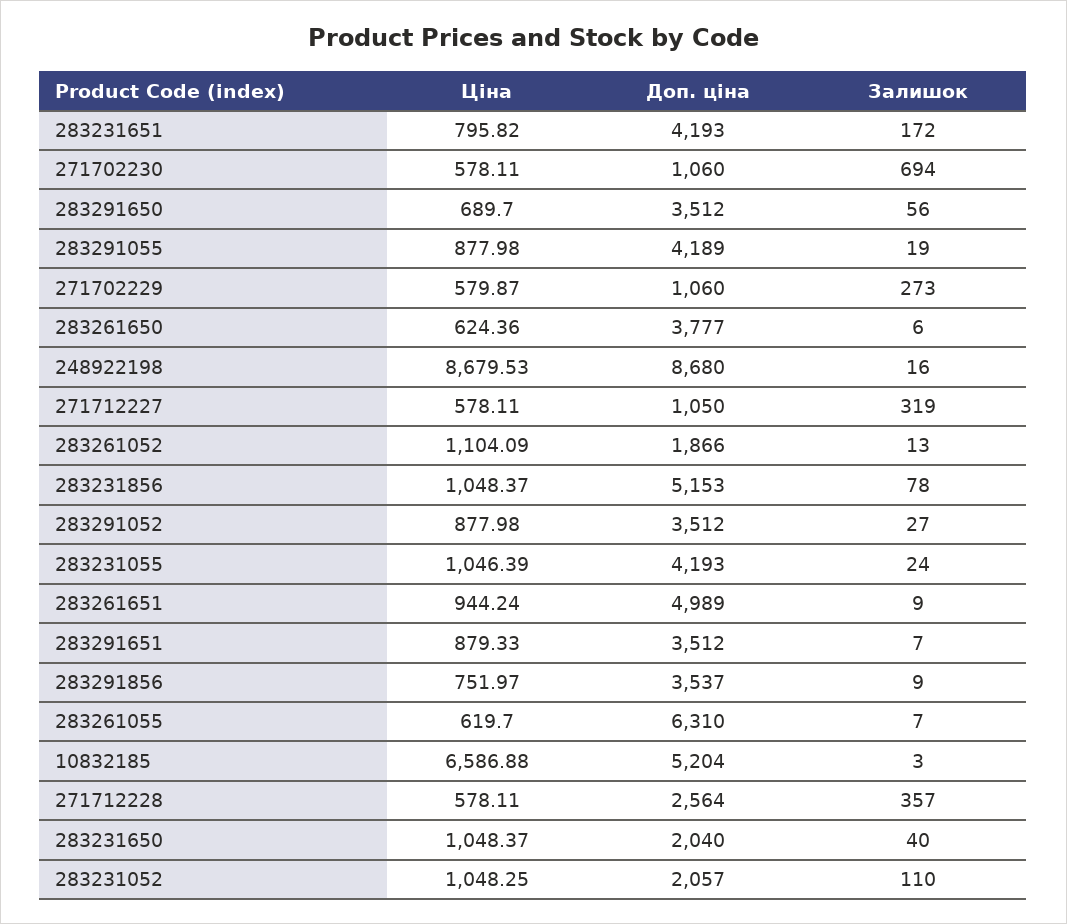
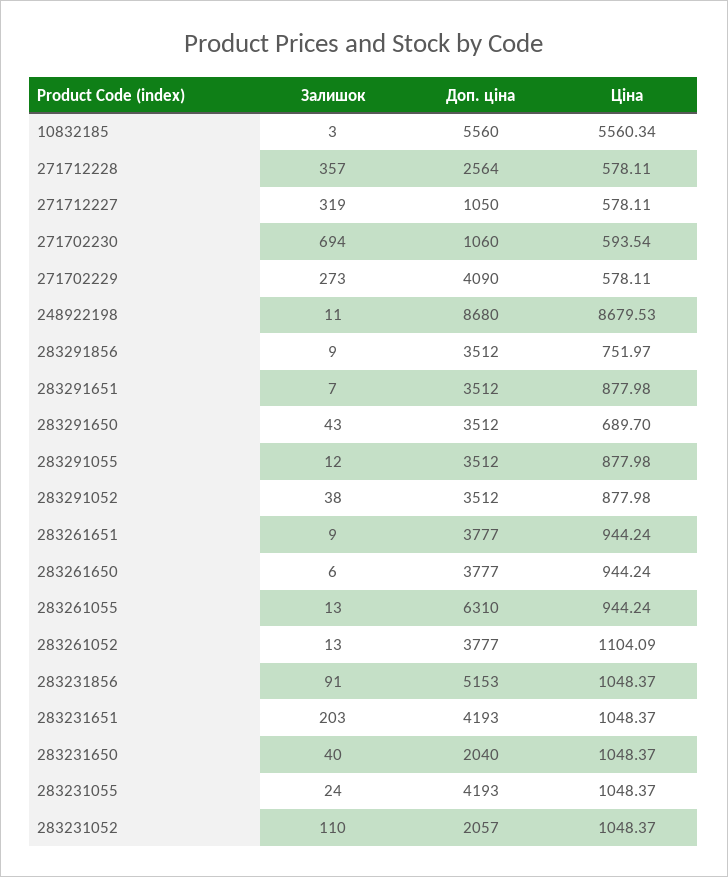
Ціна, 283231651: 795.82 -> 1048.37
Залишок, 283231651: 172 -> 203
Ціна, 271702230: 578.11 -> 593.54
Залишок, 283291650: 56 -> 43
Доп. ціна, 283291055: 4189 -> 3512
Залишок, 283291055: 19 -> 12
Ціна, 271702229: 579.87 -> 578.11
Доп. ціна, 271702229: 1060 -> 4090
Ціна, 283261650: 624.36 -> 944.24
Залишок, 248922198: 16 -> 11
Доп. ціна, 283261052: 1866 -> 3777
Залишок, 283231856: 78 -> 91
Залишок, 283291052: 27 -> 38
Ціна, 283231055: 1046.39 -> 1048.37
Доп. ціна, 283261651: 4989 -> 3777
Ціна, 283291651: 879.33 -> 877.98
Доп. ціна, 283291856: 3537 -> 3512
Ціна, 283261055: 619.7 -> 944.24
Залишок, 283261055: 7 -> 13
Ціна, 10832185: 6586.88 -> 5560.34
Доп. ціна, 10832185: 5204 -> 5560
Ціна, 283231052: 1048.25 -> 1048.37

